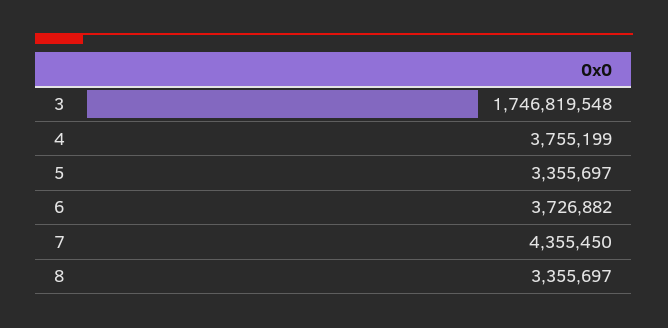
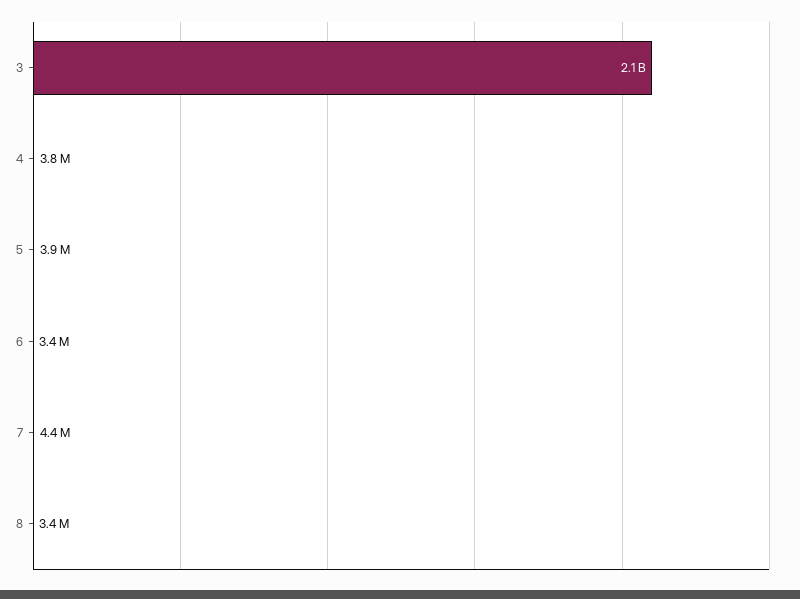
3: 1746819548 -> 2100000000
5: 3355697 -> 3900000
6: 3726882 -> 3400000

